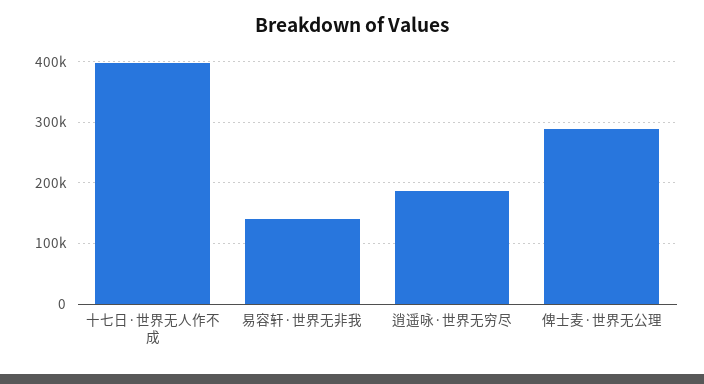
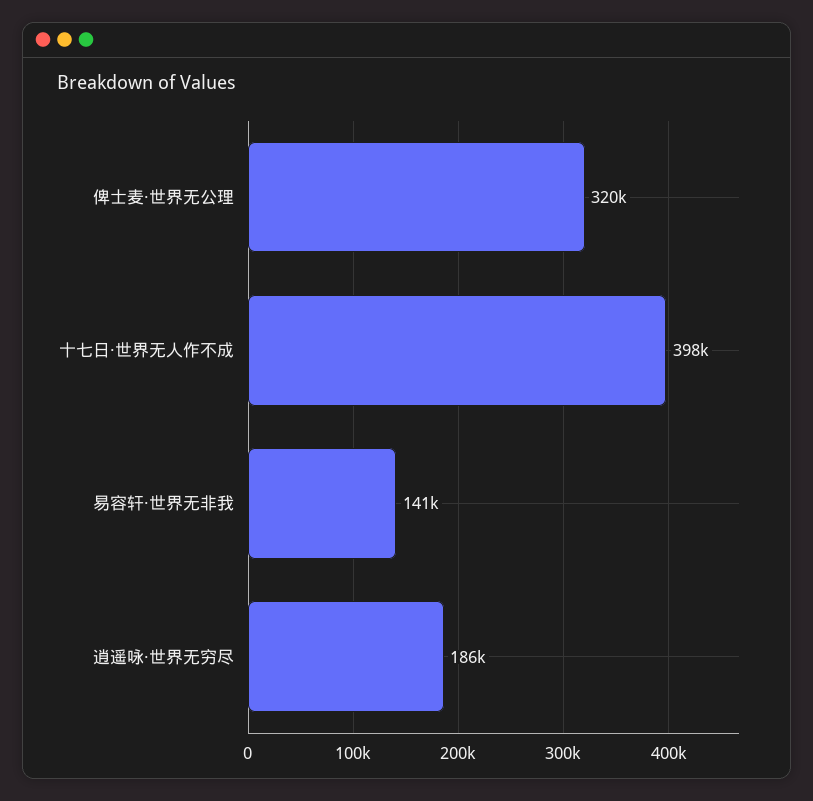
俾士麦·世界无公理: 290000 -> 320000

